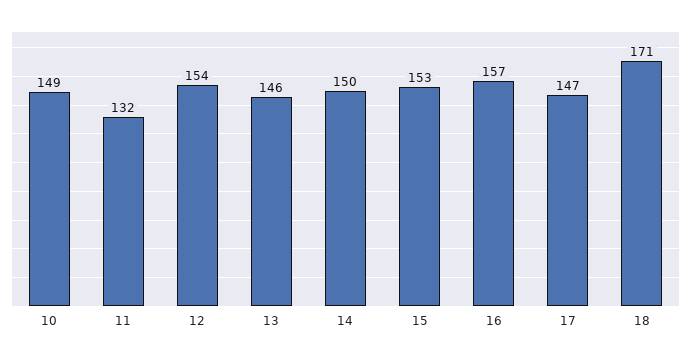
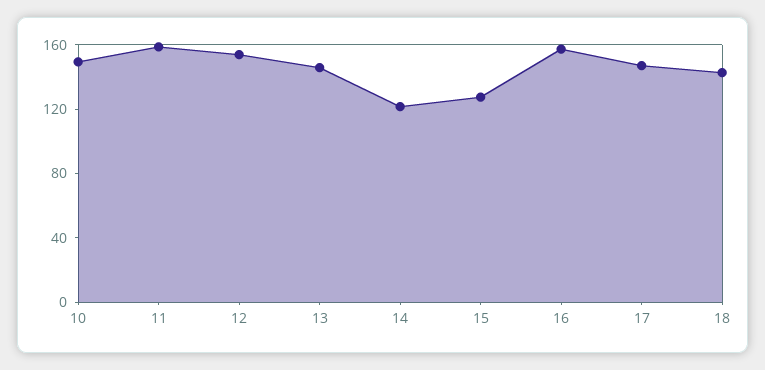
11: 132 -> 160
14: 150 -> 120
15: 153 -> 130
18: 171 -> 140

